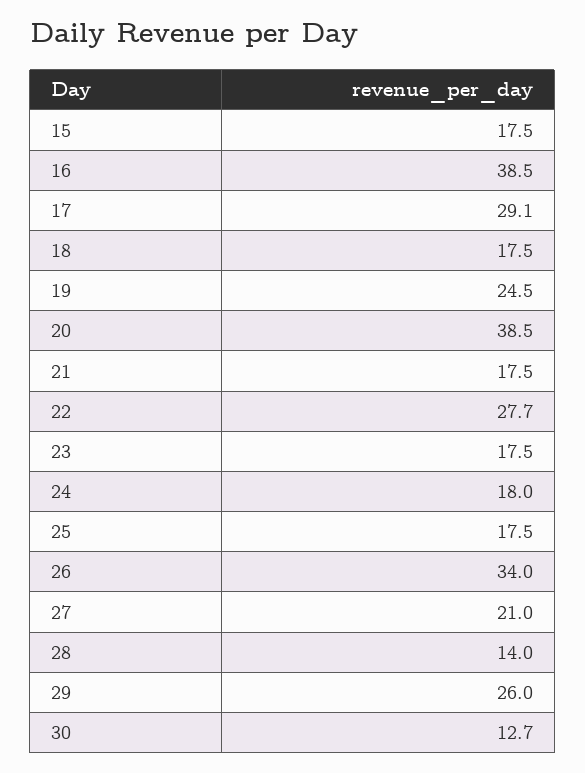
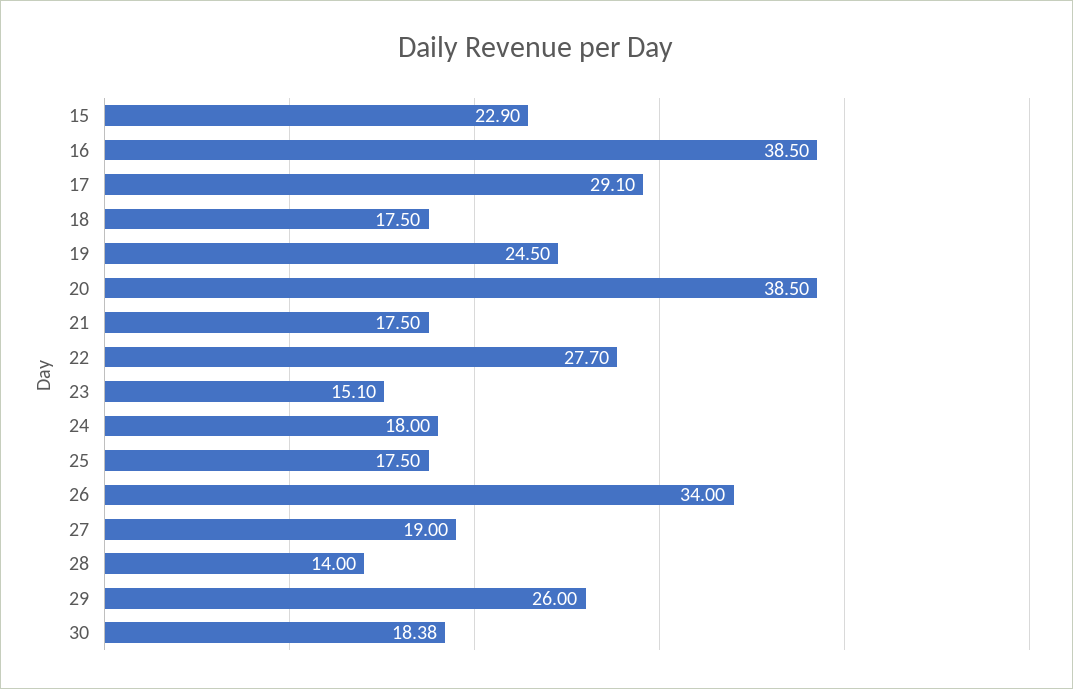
15: 17.5 -> 22.9
23: 17.5 -> 15.1
27: 21 -> 19
30: 12.7 -> 18.38

